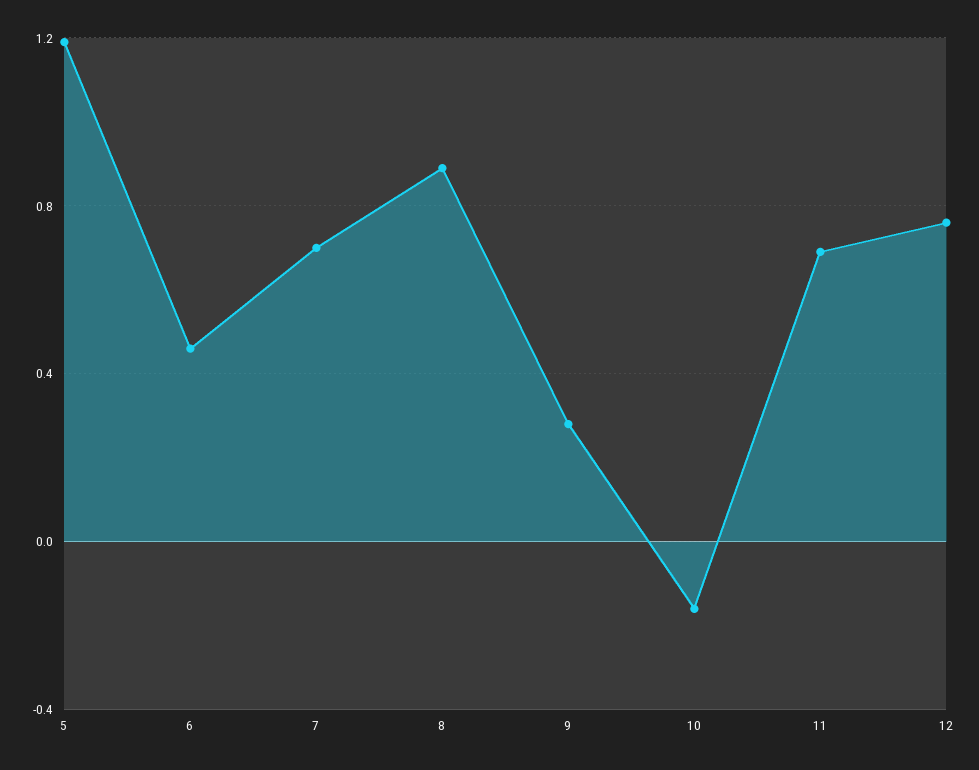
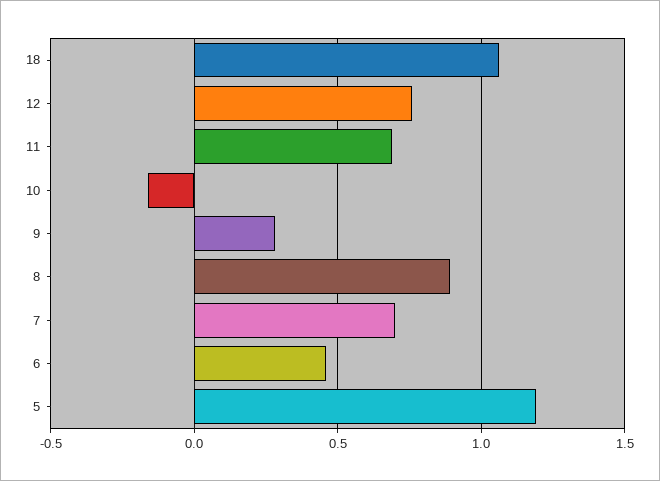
18: none -> 1.05

